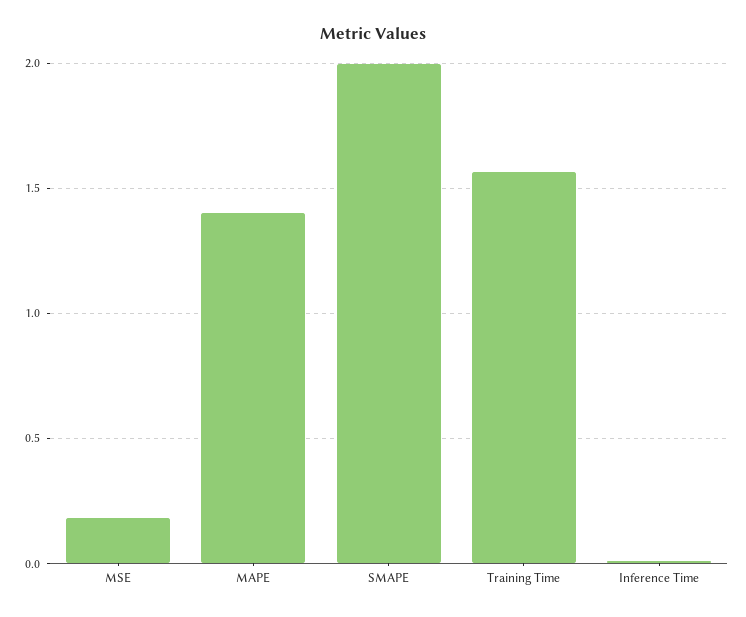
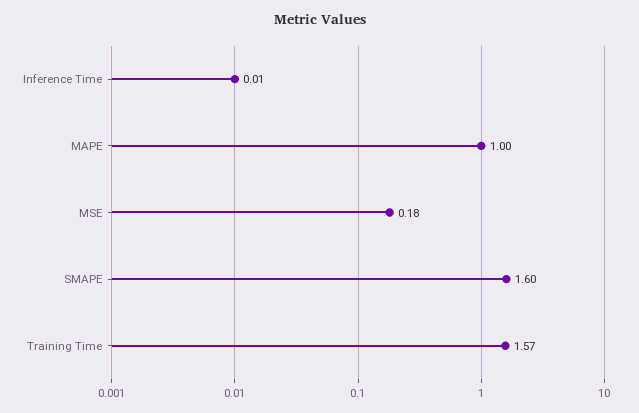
MAPE: 1.4 -> 1
SMAPE: 2 -> 1.6

